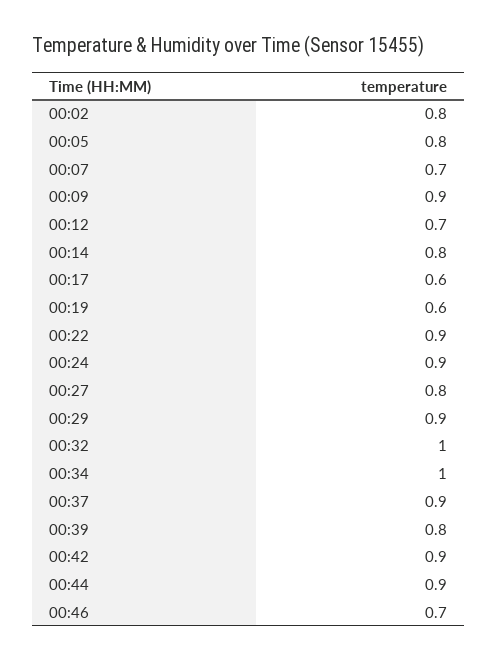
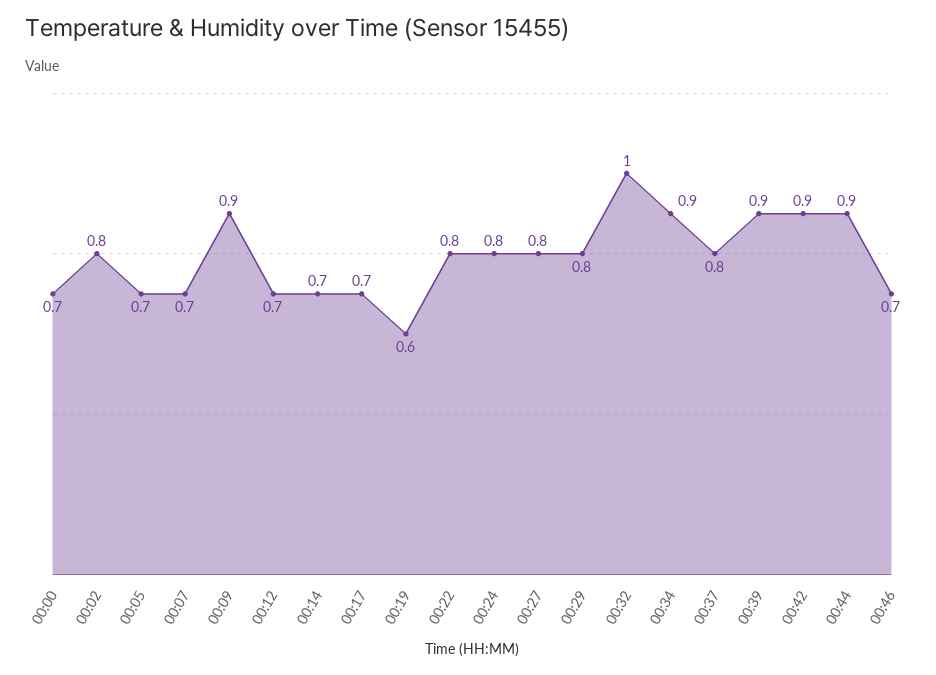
00:05: 0.8 -> 0.7
00:14: 0.8 -> 0.7
00:17: 0.6 -> 0.7
00:22: 0.9 -> 0.8
00:24: 0.9 -> 0.8
00:29: 0.9 -> 0.8
00:34: 1 -> 0.9
00:37: 0.9 -> 0.8
00:39: 0.8 -> 0.9
00:00: none -> 0.7

